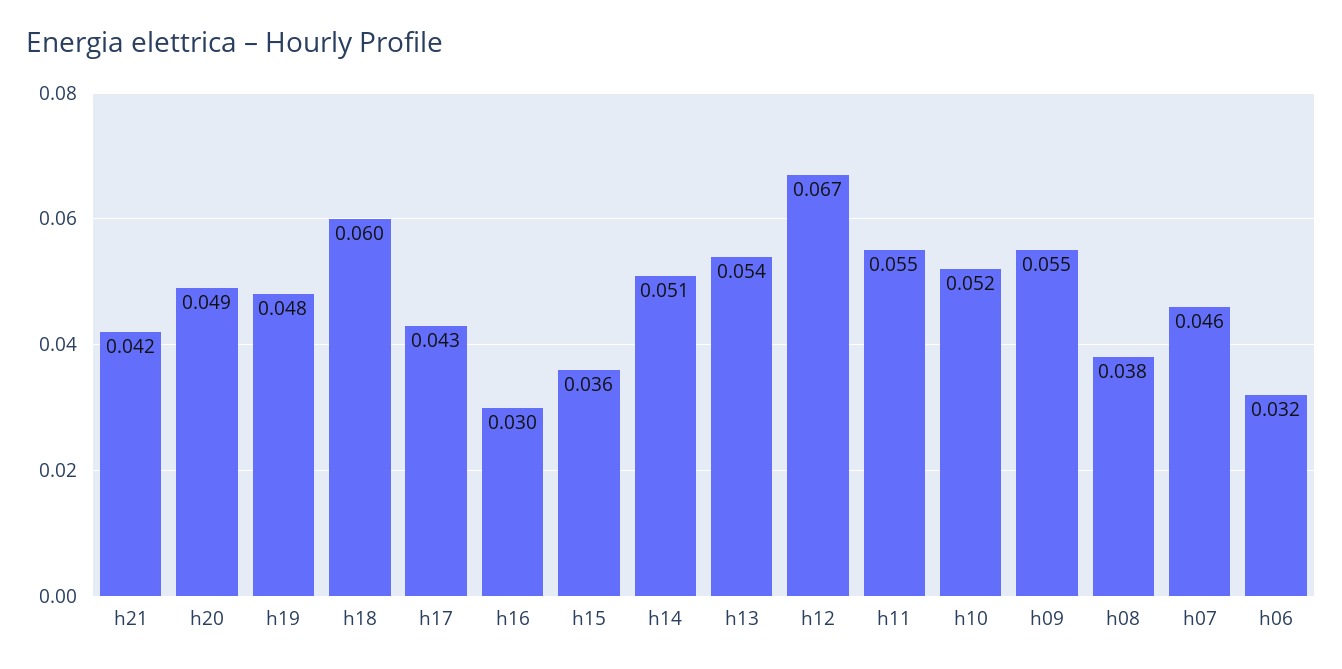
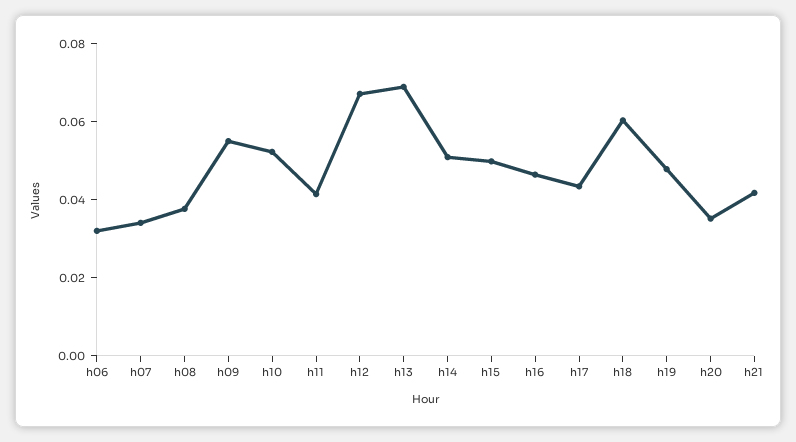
h20: 0.049 -> 0.035
h16: 0.03 -> 0.045
h15: 0.036 -> 0.05
h13: 0.054 -> 0.07
h11: 0.055 -> 0.04
h07: 0.046 -> 0.035

